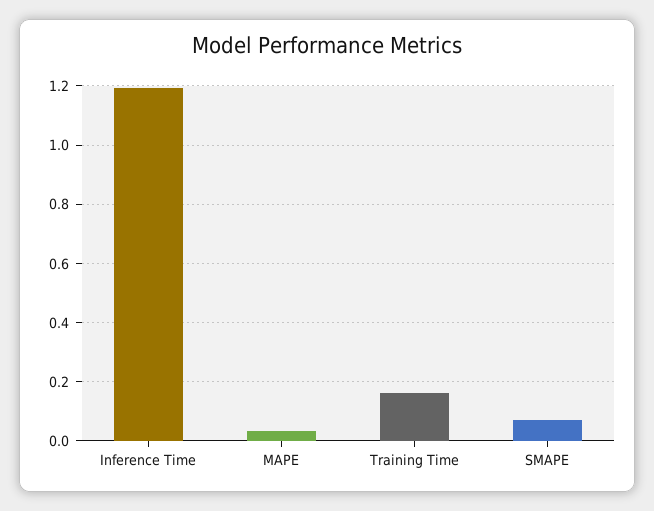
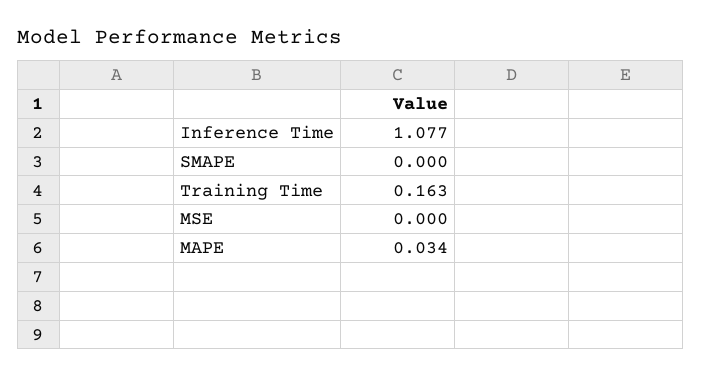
Inference Time: 1.2 -> 1.077
SMAPE: 0.075 -> 0
MSE: none -> 0

